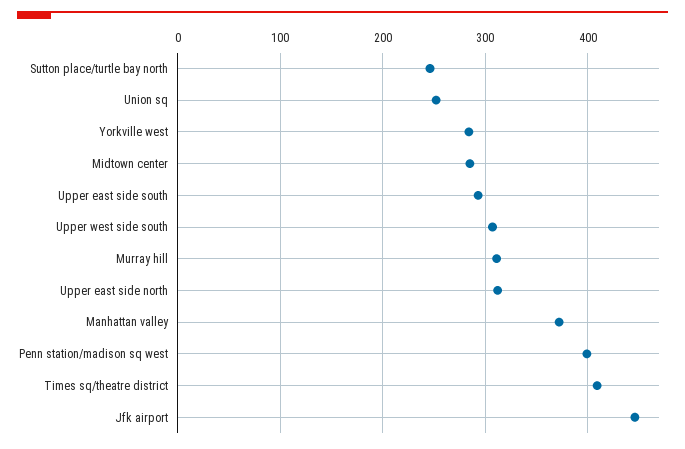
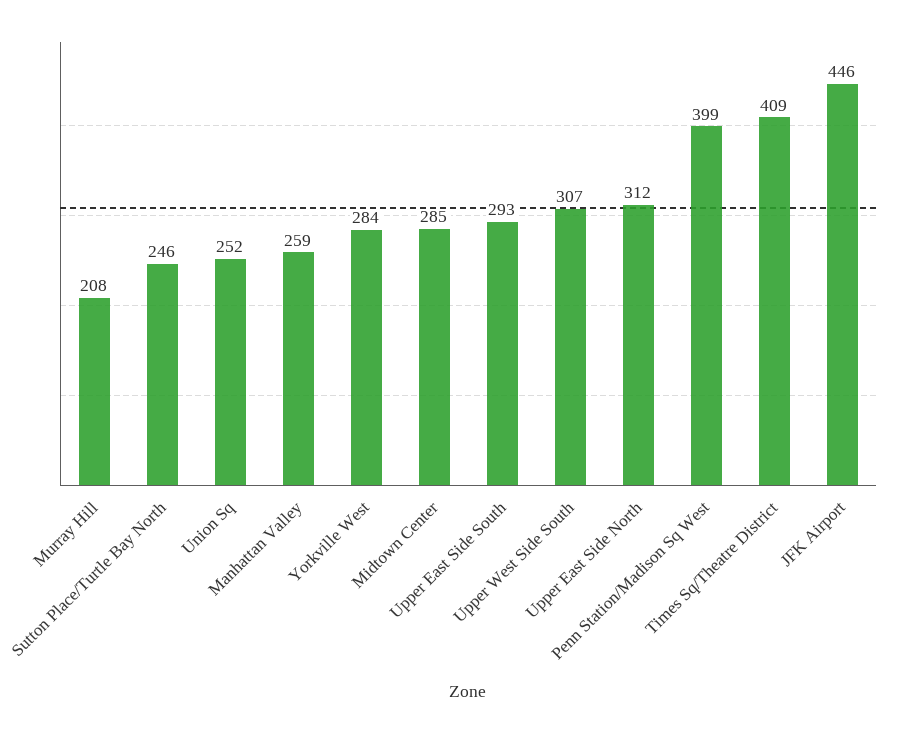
Murray hill: 310 -> 208
Manhattan valley: 370 -> 259

